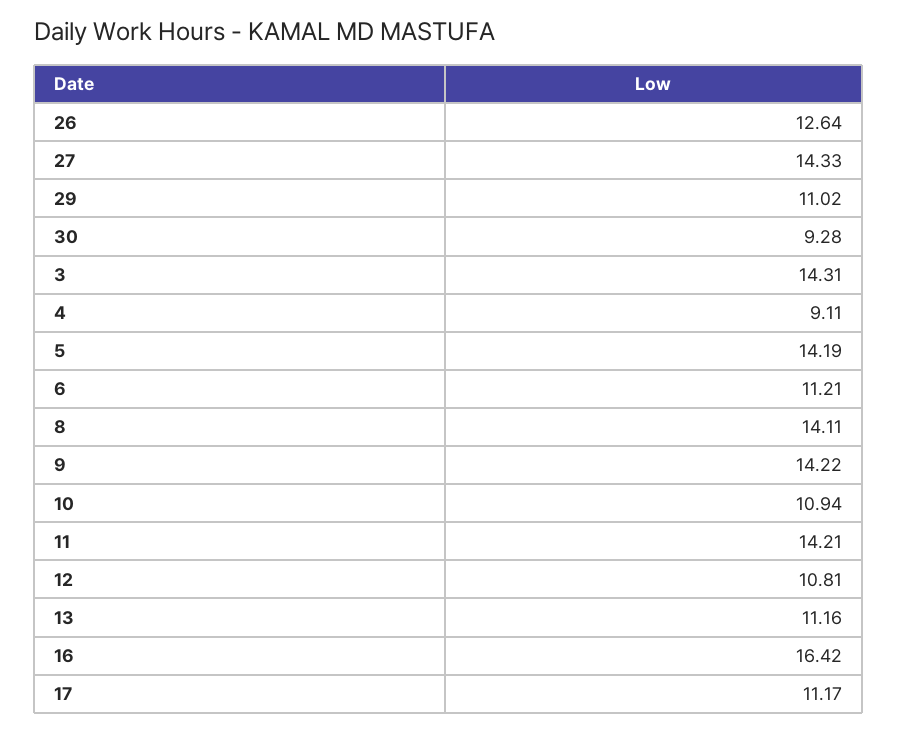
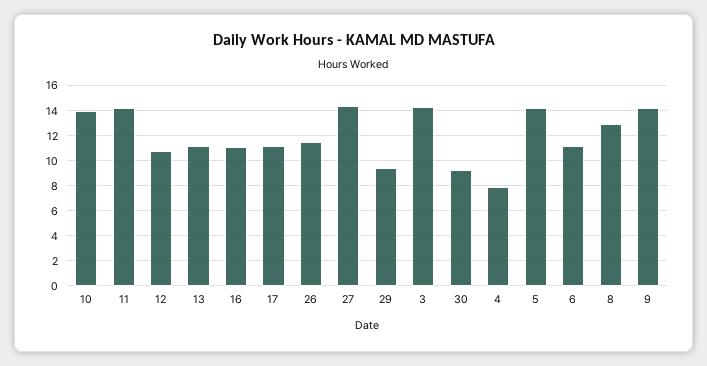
26: 12.64 -> 11.5
29: 11.02 -> 9.5
4: 9.11 -> 8
8: 14.11 -> 13
10: 10.94 -> 14
16: 16.42 -> 11

